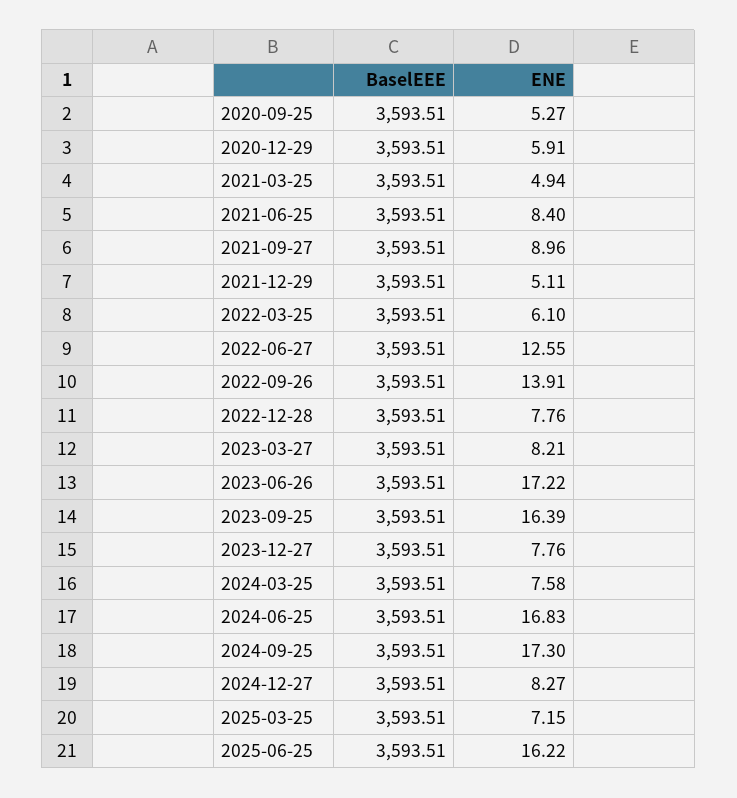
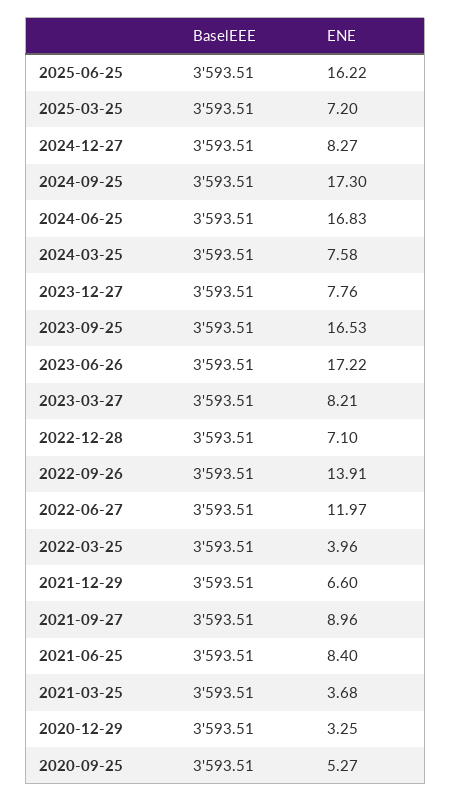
ENE, 2020-12-29: 5.91 -> 3.25
ENE, 2021-03-25: 4.94 -> 3.68
ENE, 2021-12-29: 5.11 -> 6.6
ENE, 2022-03-25: 6.1 -> 3.96
ENE, 2022-06-27: 12.55 -> 11.97
ENE, 2022-12-28: 7.76 -> 7.1
ENE, 2023-09-25: 16.39 -> 16.53
ENE, 2025-03-25: 7.15 -> 7.2

